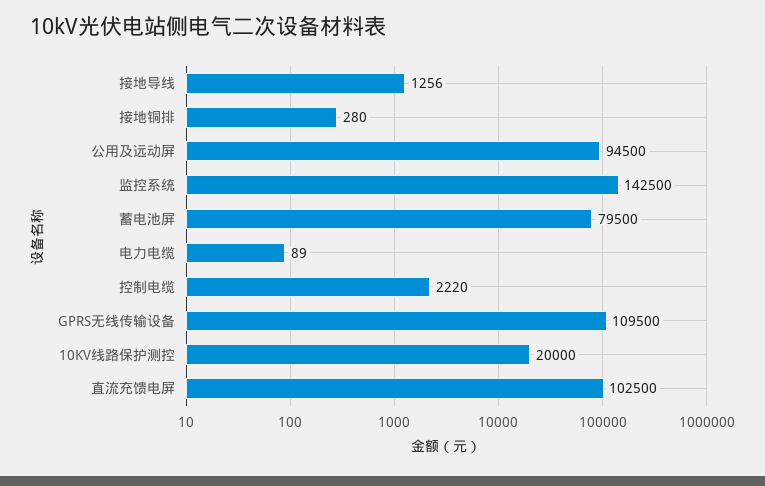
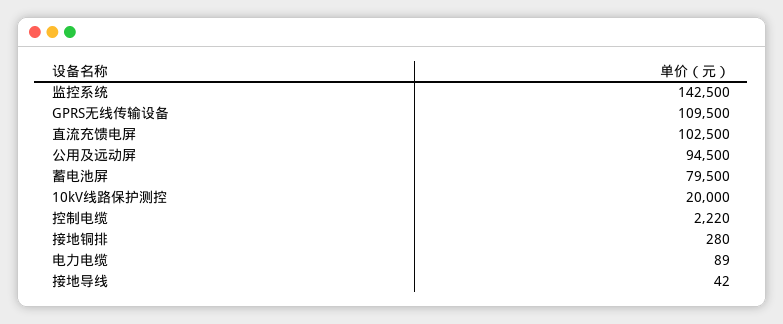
接地导线: 1256 -> 42

